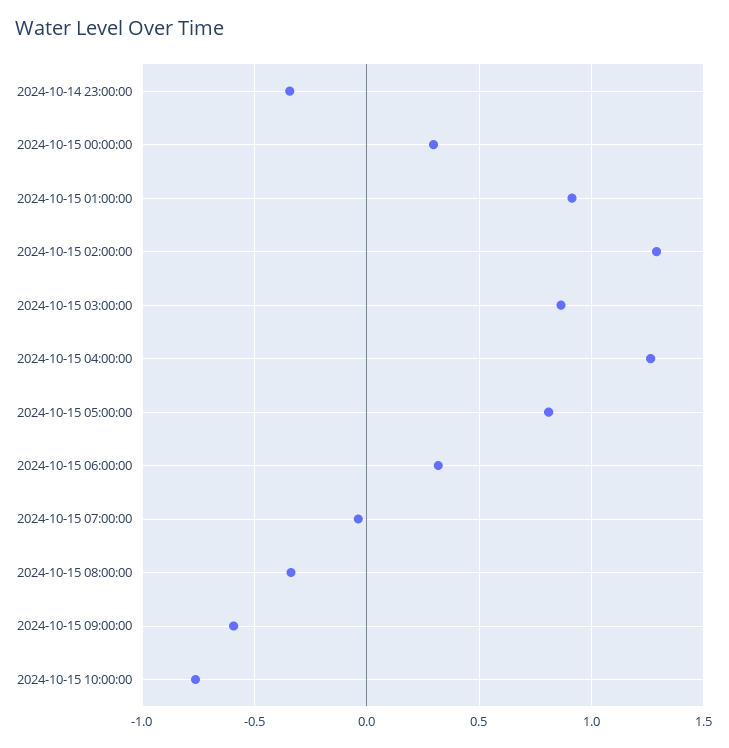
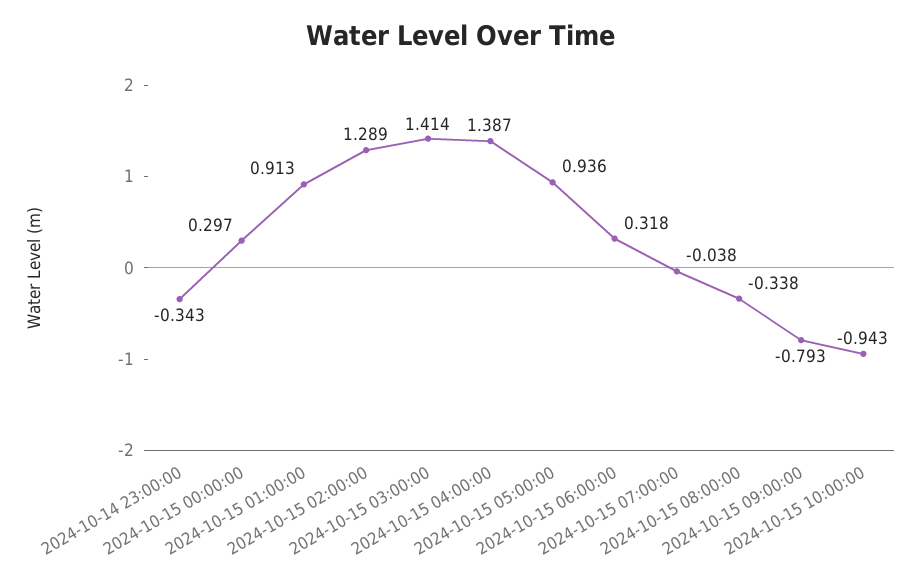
2024-10-15 03:00:00: 0.85 -> 1.414
2024-10-15 04:00:00: 1.25 -> 1.387
2024-10-15 05:00:00: 0.8 -> 0.936
2024-10-15 09:00:00: -0.6 -> -0.793
2024-10-15 10:00:00: -0.75 -> -0.943

